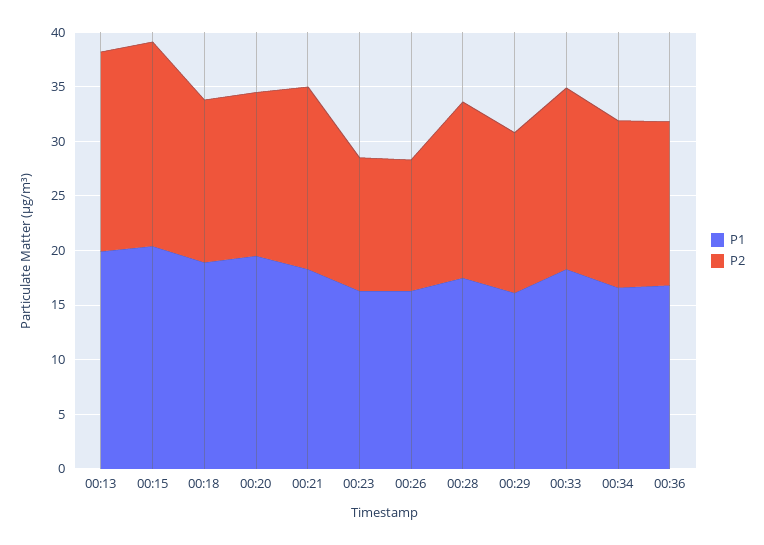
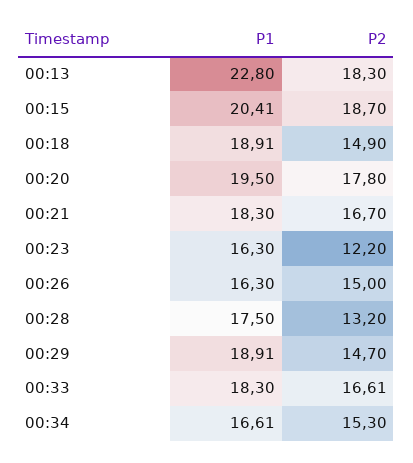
P1, 00:13: 20 -> 22.8
P2, 00:20: 15 -> 17.8
P2, 00:26: 12 -> 15
P2, 00:28: 16 -> 13.2
P1, 00:29: 16 -> 18.91
P1, 00:36: 17 -> none
P2, 00:36: 15 -> none

